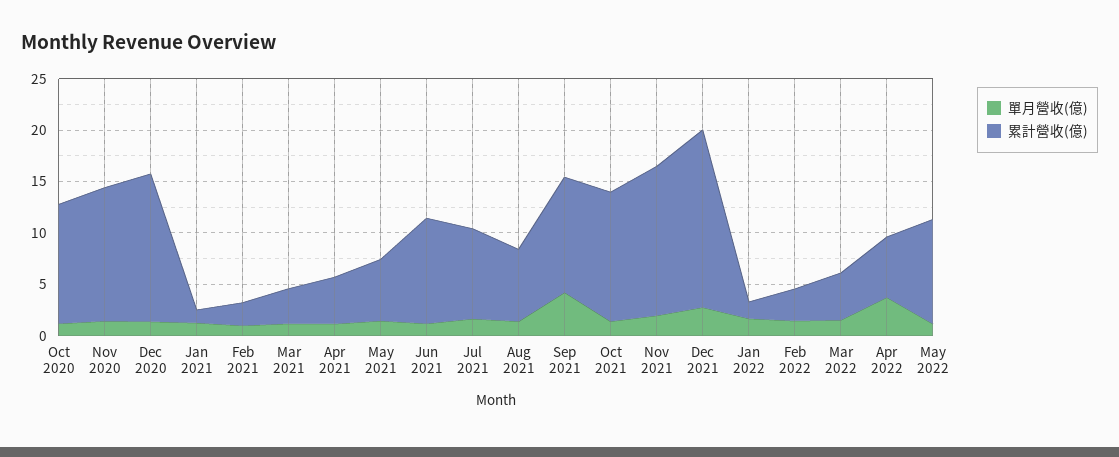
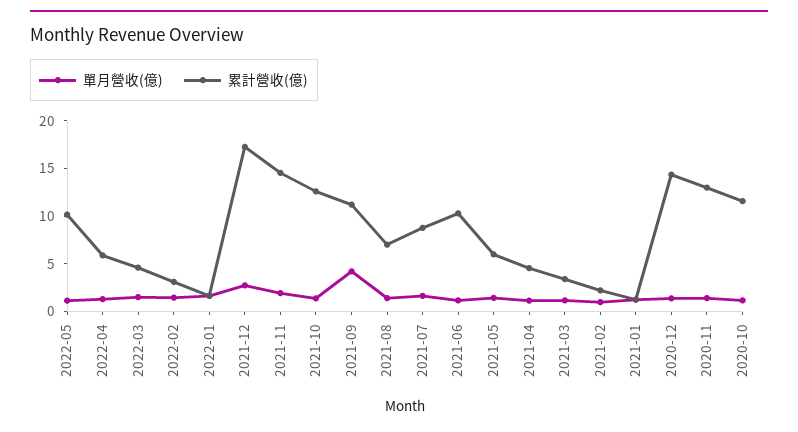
單月營收(億), Apr 2022: 4 -> 1

